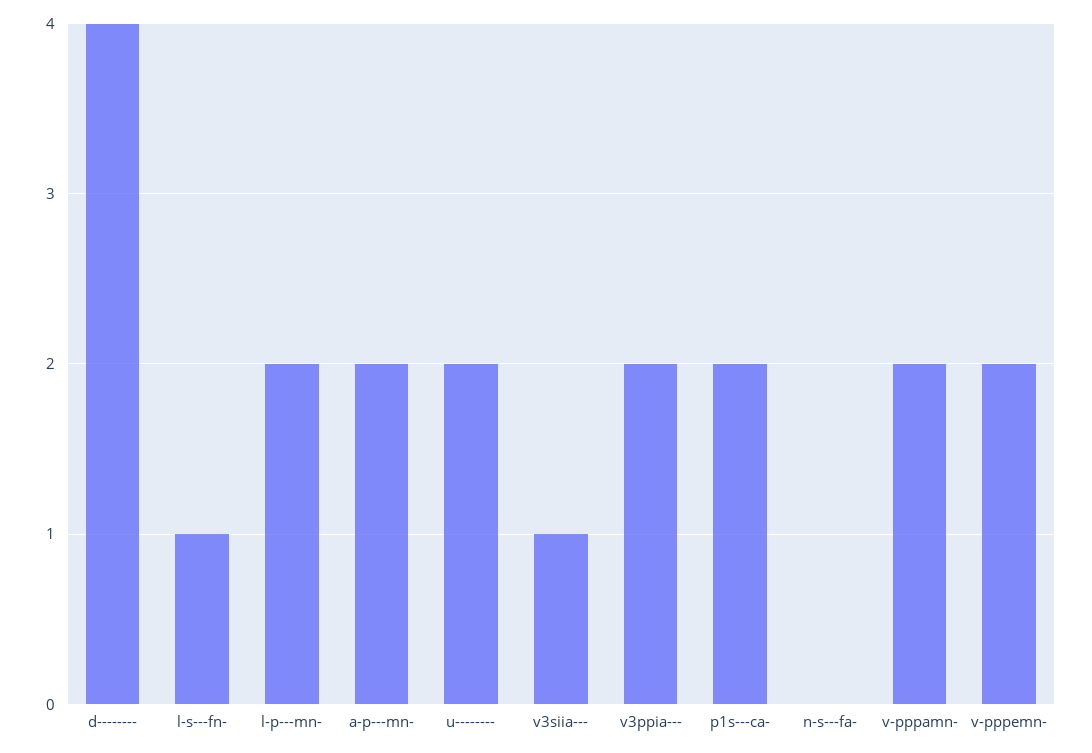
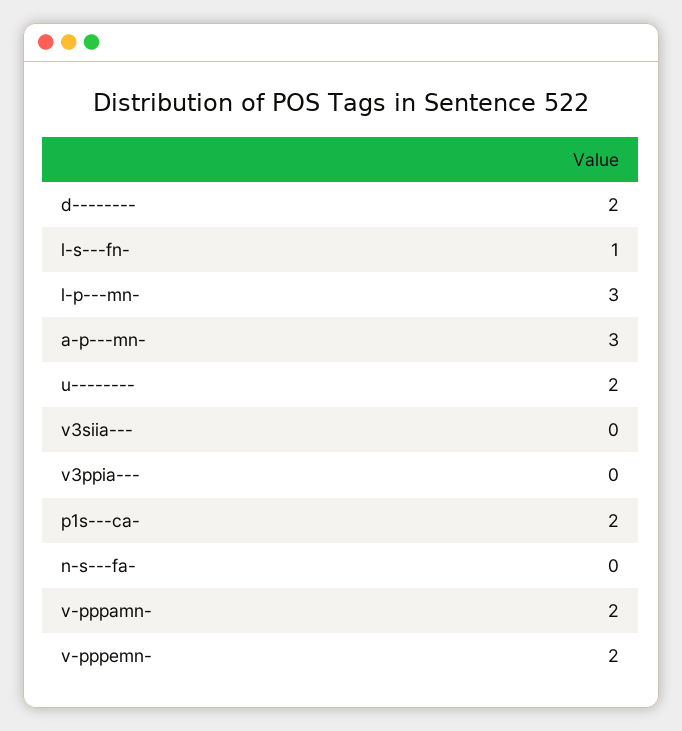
d--------: 4 -> 2
l-p---mn-: 2 -> 3
a-p---mn-: 2 -> 3
v3siia---: 1 -> 0
v3ppia---: 2 -> 0

